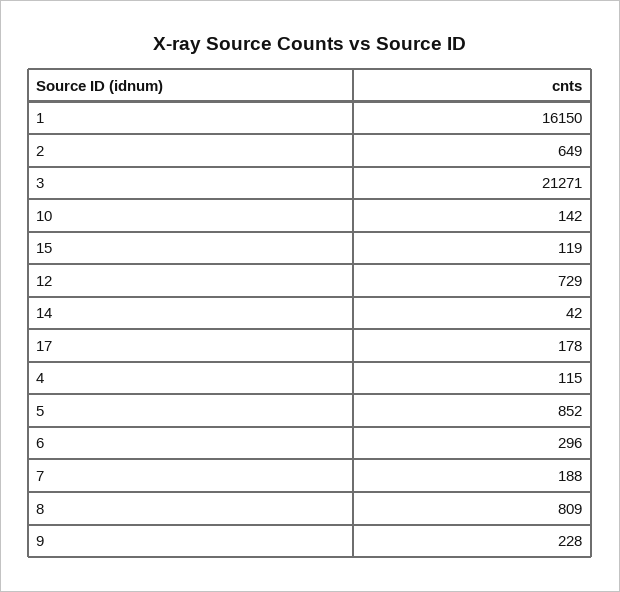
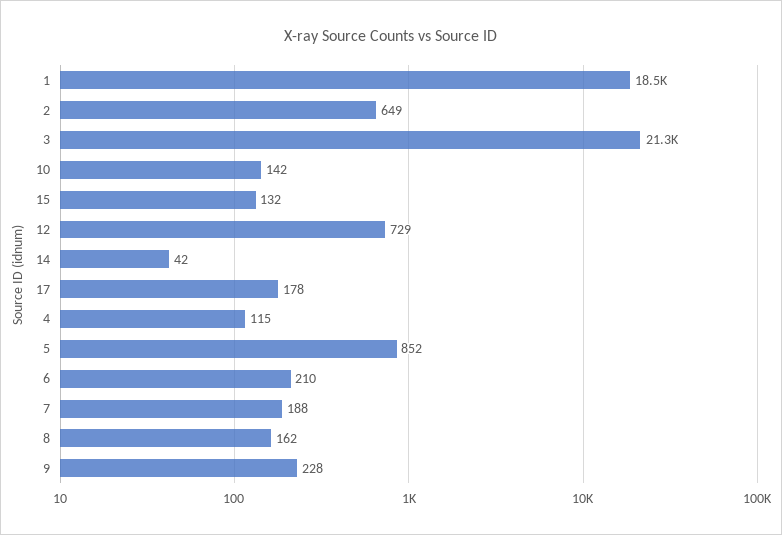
1: 16150 -> 18500
15: 119 -> 132
6: 296 -> 210
8: 809 -> 162

